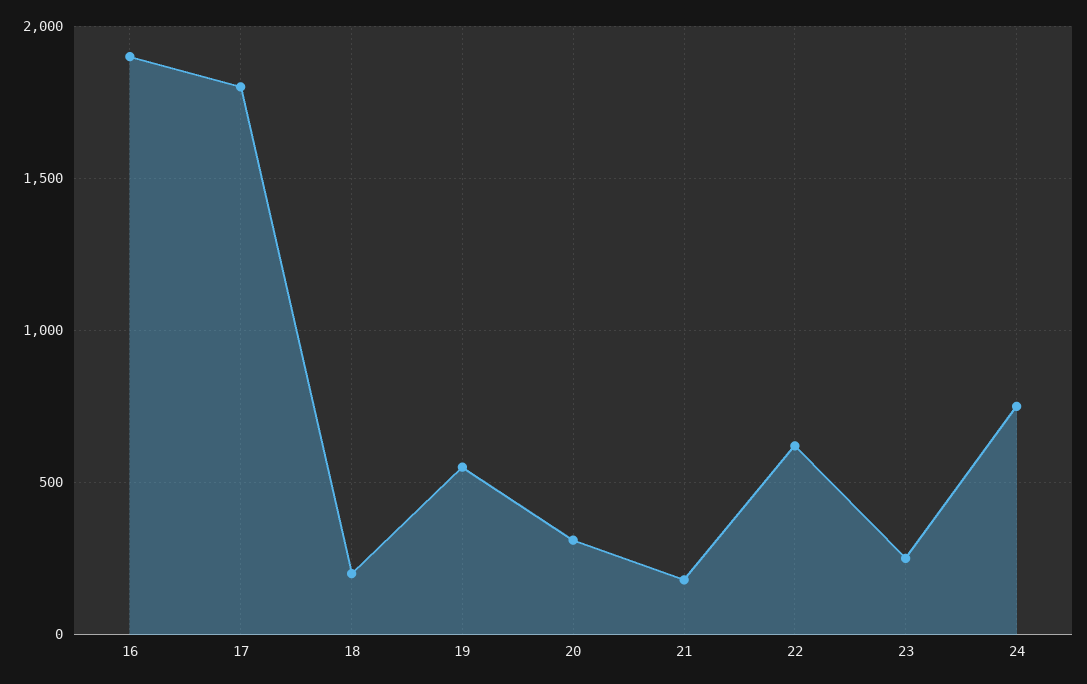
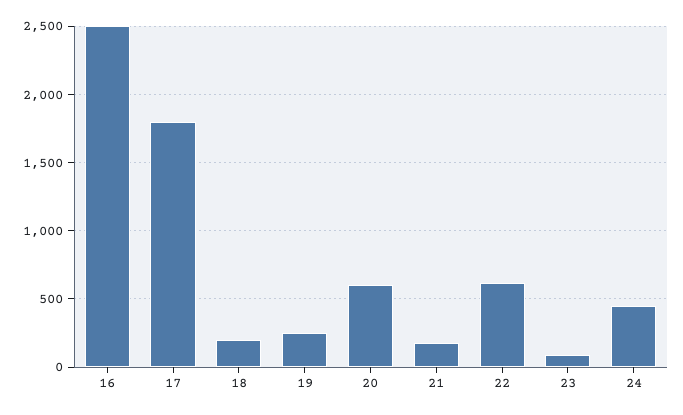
16: 1900 -> 2500
19: 550 -> 250
20: 300 -> 600
23: 250 -> 100
24: 750 -> 450

